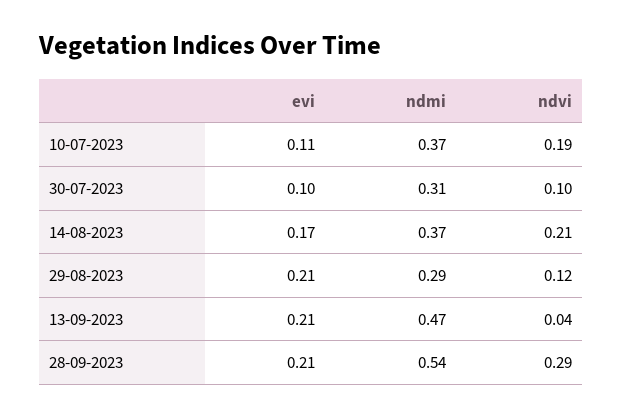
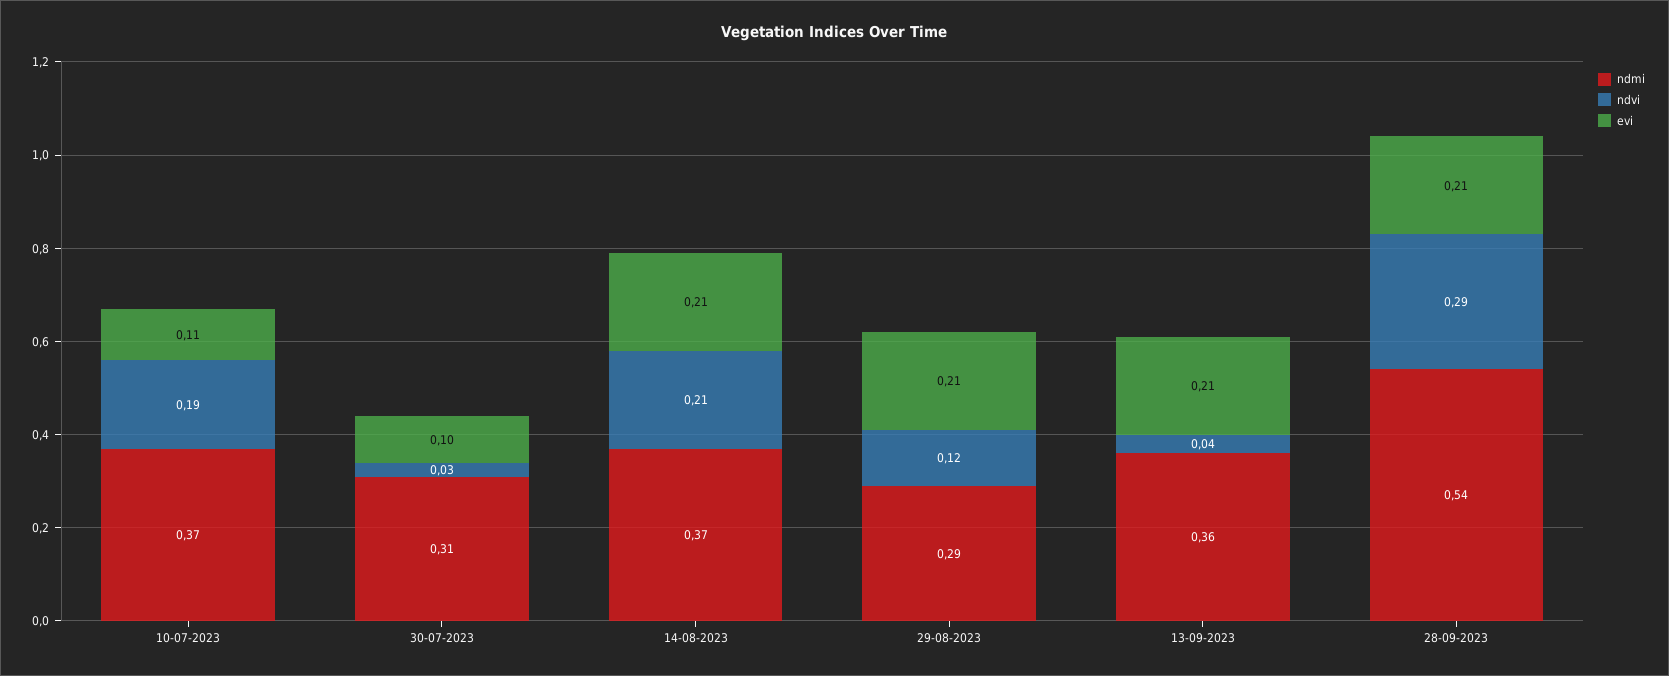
ndvi, 30-07-2023: 0.1 -> 0.03
evi, 14-08-2023: 0.17 -> 0.21
ndmi, 13-09-2023: 0.47 -> 0.36

